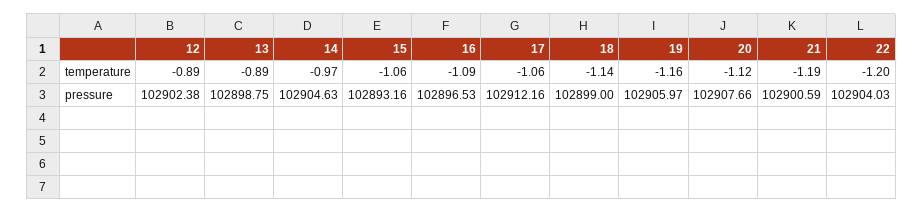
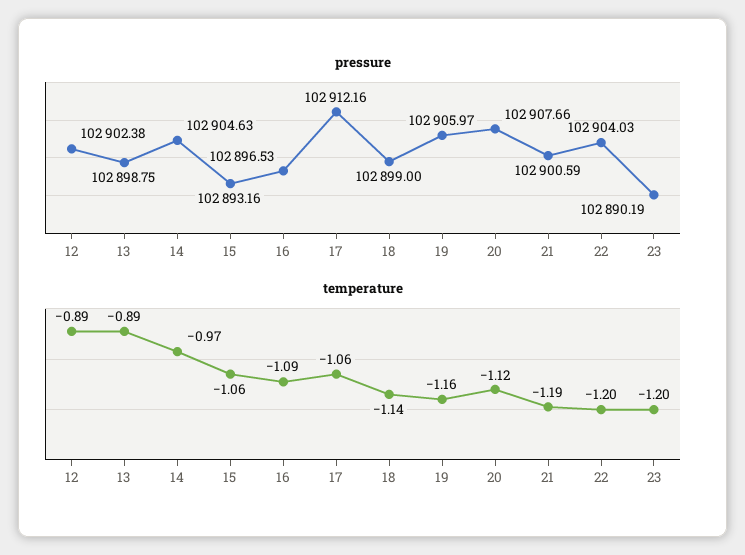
pressure, 23: none -> 102890.19
temperature, 23: none -> -1.2

